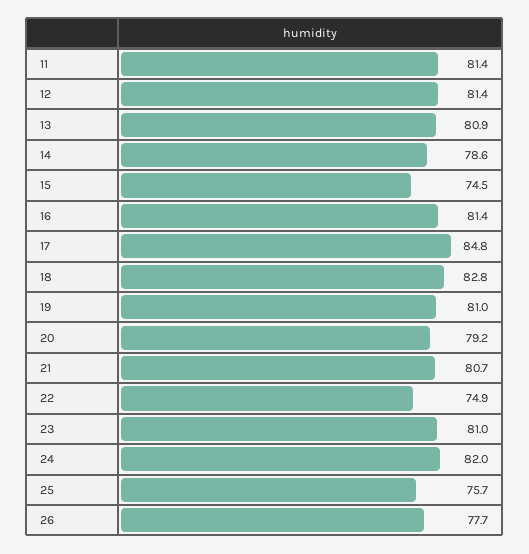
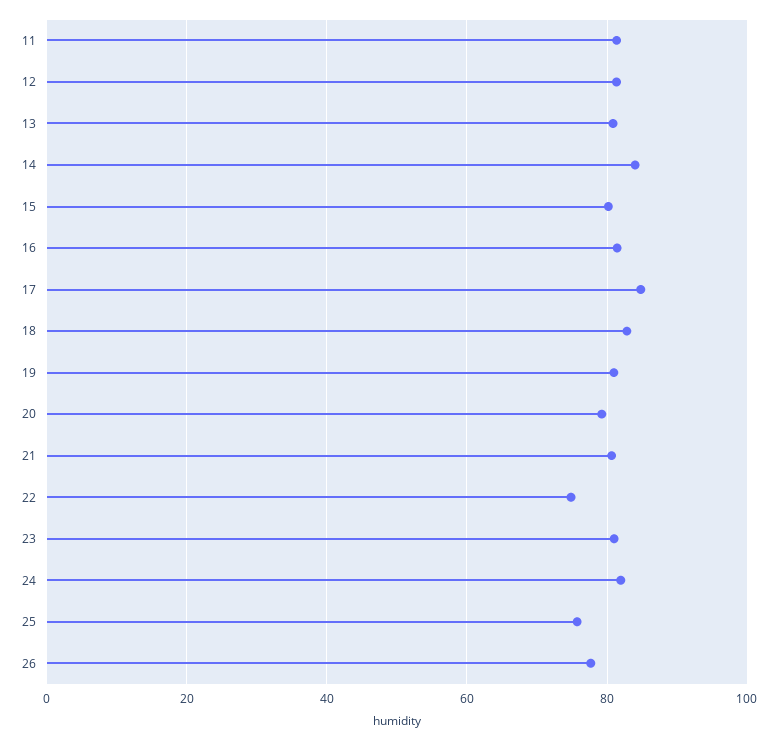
14: 78.6 -> 84
15: 74.5 -> 80

